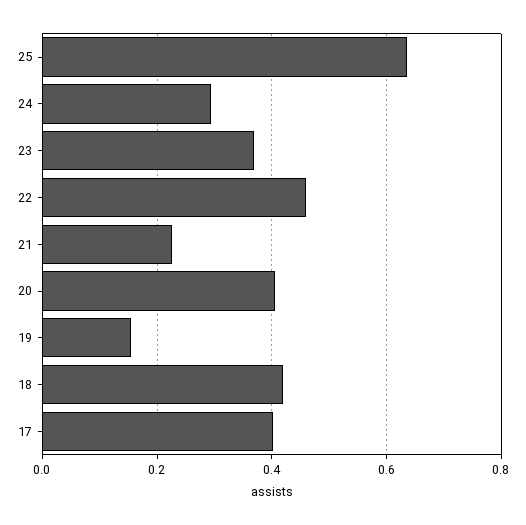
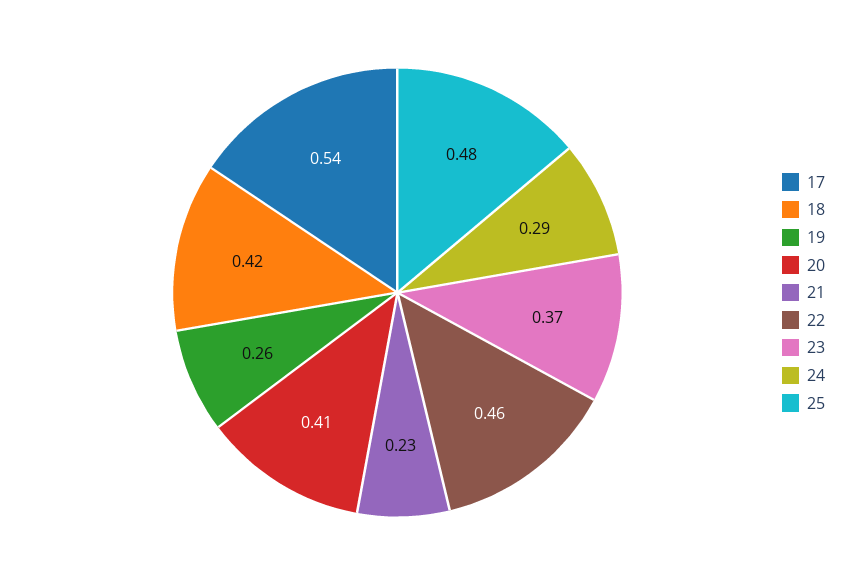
25: 0.64 -> 0.48
19: 0.16 -> 0.26
17: 0.4 -> 0.54

